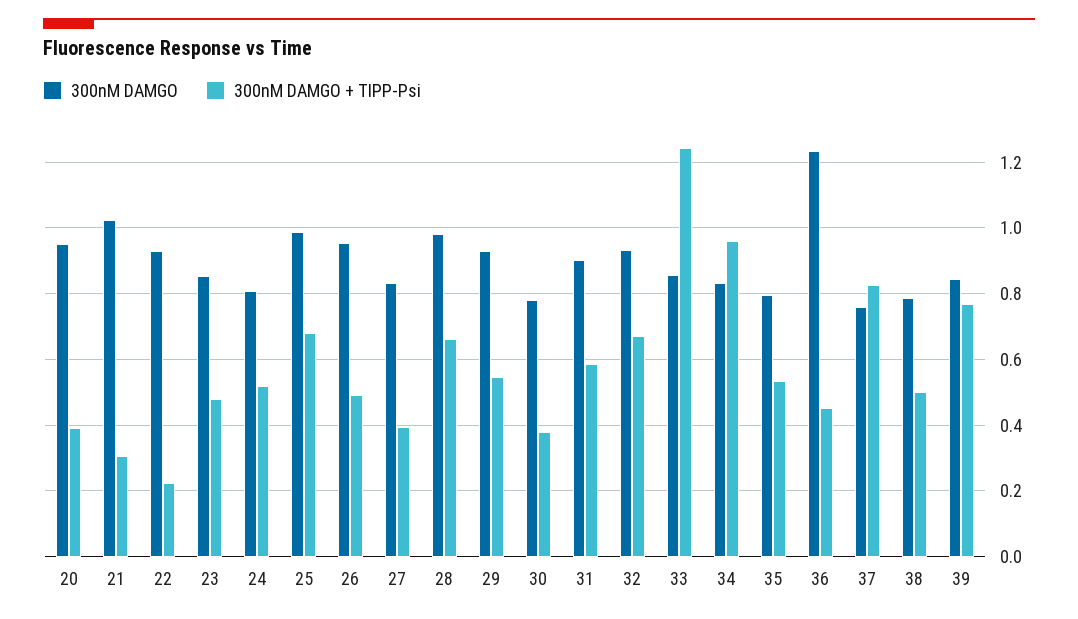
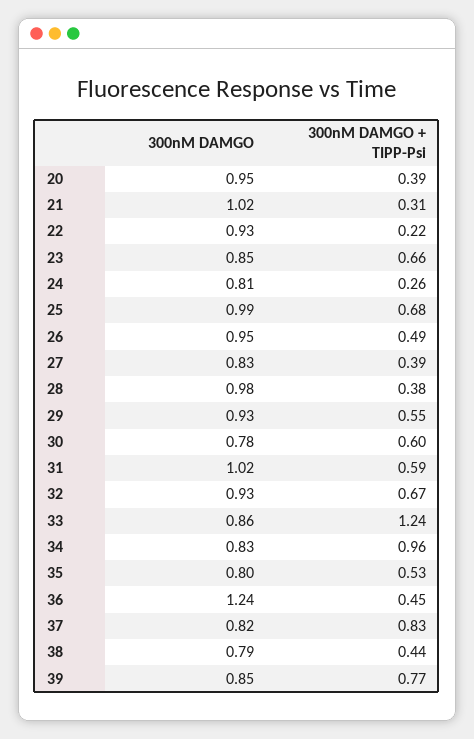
300nM DAMGO + TIPP-Psi, 23: 0.48 -> 0.66
300nM DAMGO + TIPP-Psi, 24: 0.52 -> 0.26
300nM DAMGO + TIPP-Psi, 28: 0.66 -> 0.38
300nM DAMGO + TIPP-Psi, 30: 0.38 -> 0.6
300nM DAMGO, 31: 0.9 -> 1.02
300nM DAMGO, 37: 0.76 -> 0.82
300nM DAMGO + TIPP-Psi, 38: 0.5 -> 0.44

